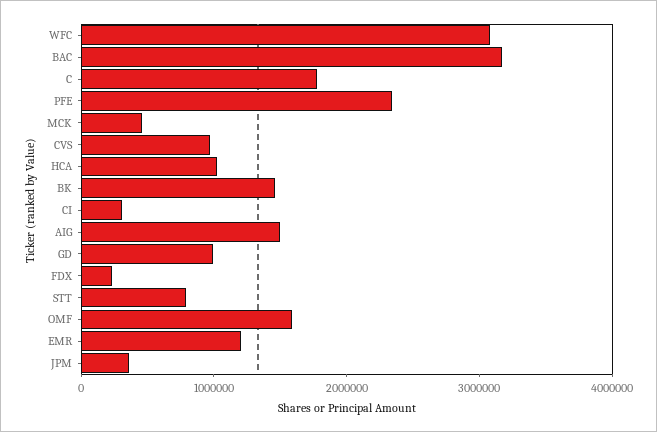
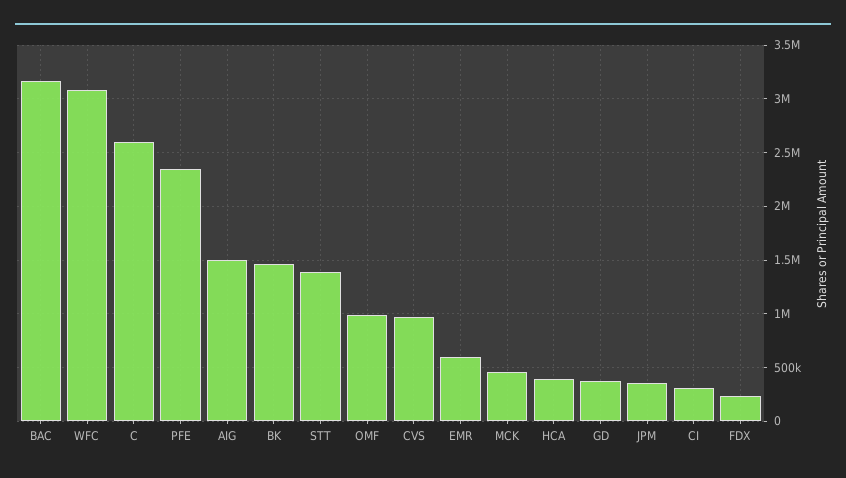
C: 1800000 -> 2600000
HCA: 1000000 -> 400000
GD: 1000000 -> 400000
STT: 800000 -> 1400000
OMF: 1600000 -> 1000000
EMR: 1200000 -> 600000

